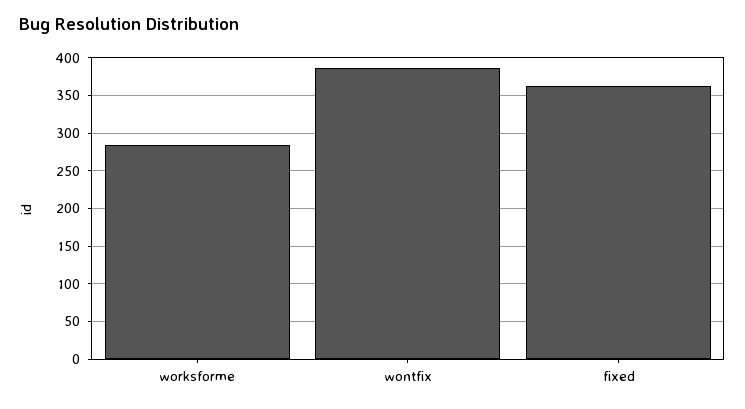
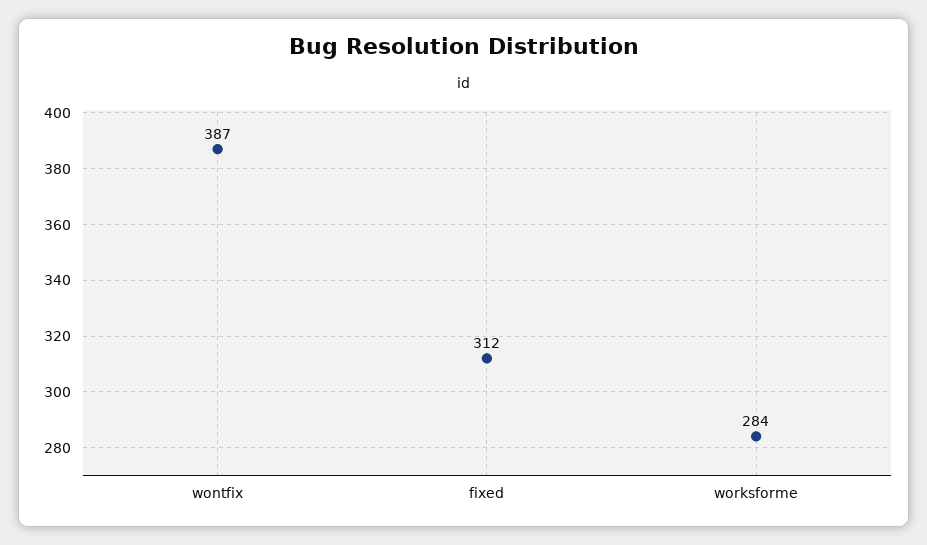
fixed: 360 -> 312

